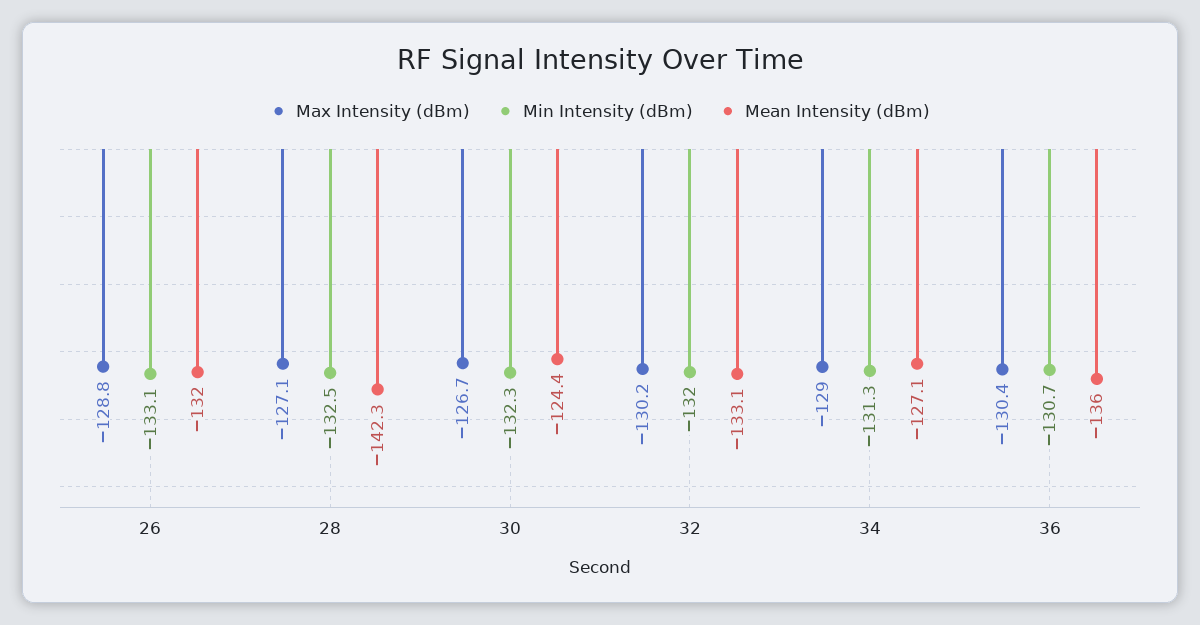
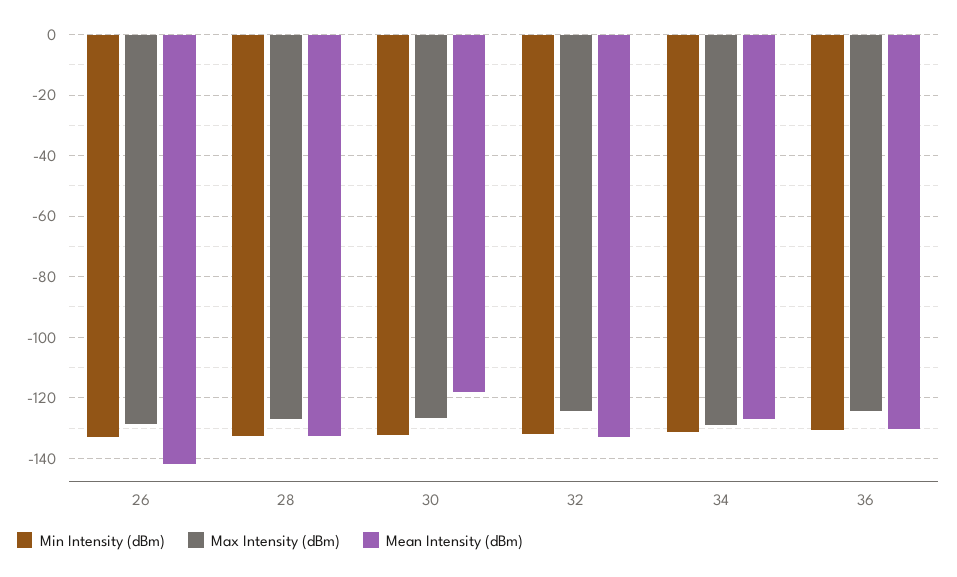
Mean Intensity (dBm), 26: -132 -> -142
Mean Intensity (dBm), 28: -142.3 -> -132
Mean Intensity (dBm), 30: -124.4 -> -118
Max Intensity (dBm), 32: -130.2 -> -124
Max Intensity (dBm), 36: -130.4 -> -124
Mean Intensity (dBm), 36: -136 -> -130

